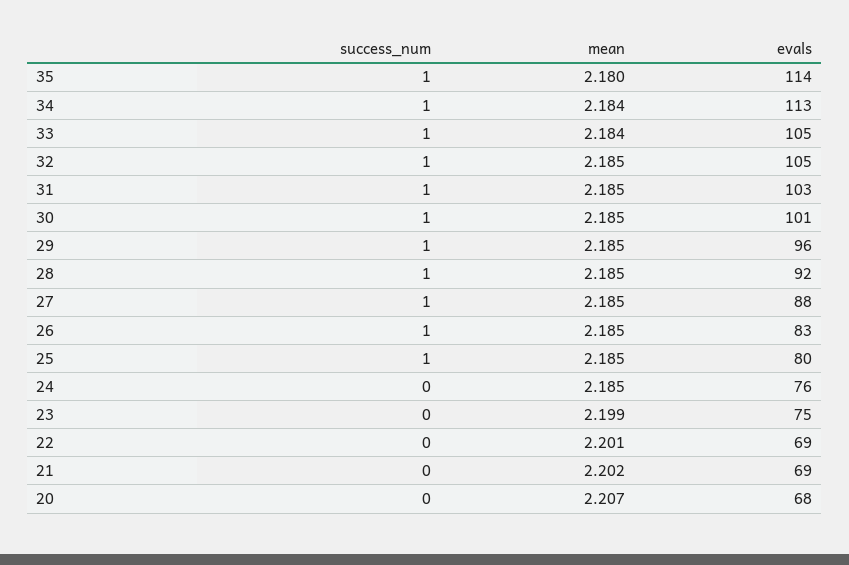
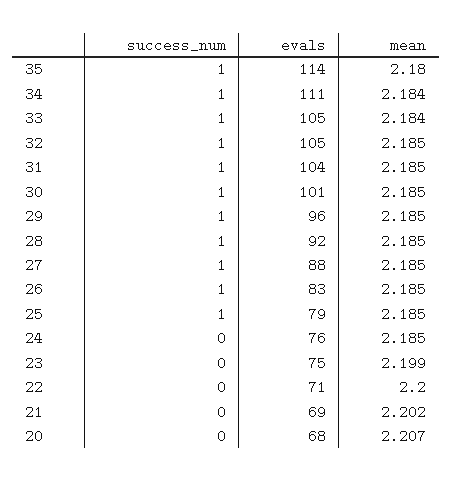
evals, 34: 113 -> 111
evals, 31: 103 -> 104
evals, 25: 80 -> 79
mean, 22: 2.201 -> 2.2
evals, 22: 69 -> 71

